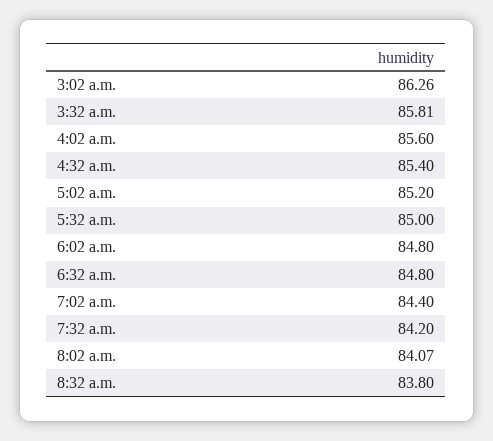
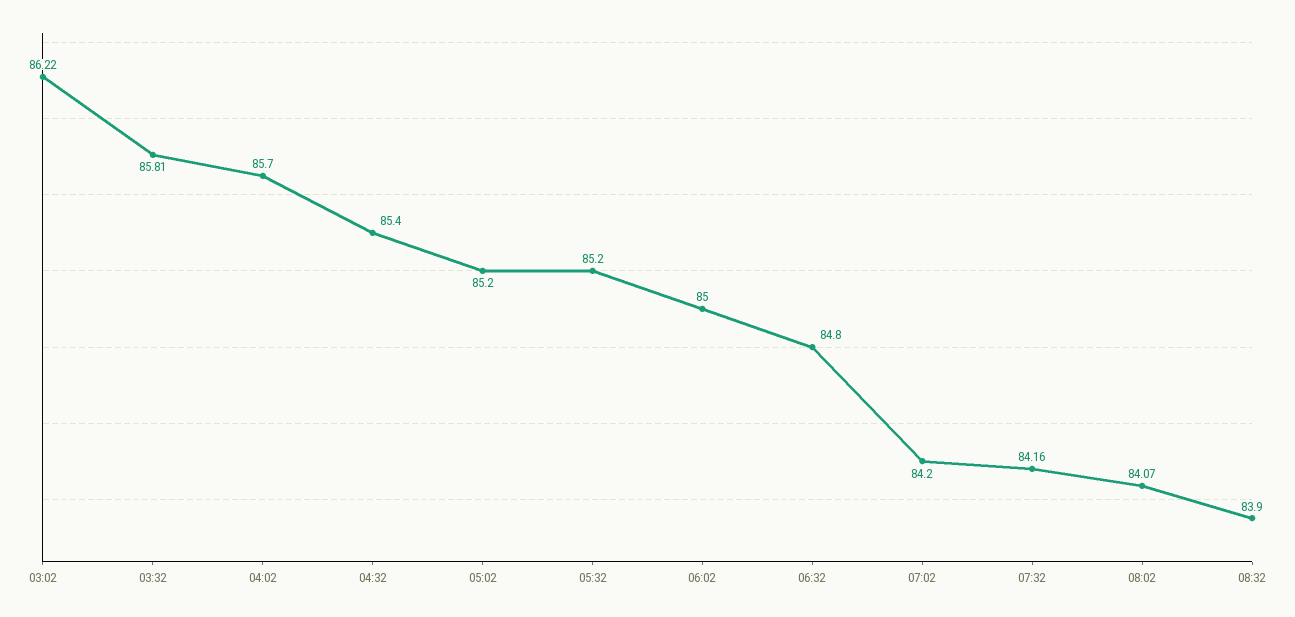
3:02 a.m.: 86.26 -> 86.22
4:02 a.m.: 85.6 -> 85.7
5:32 a.m.: 85 -> 85.2
6:02 a.m.: 84.8 -> 85
7:02 a.m.: 84.4 -> 84.2
7:32 a.m.: 84.2 -> 84.16
8:32 a.m.: 83.8 -> 83.9

